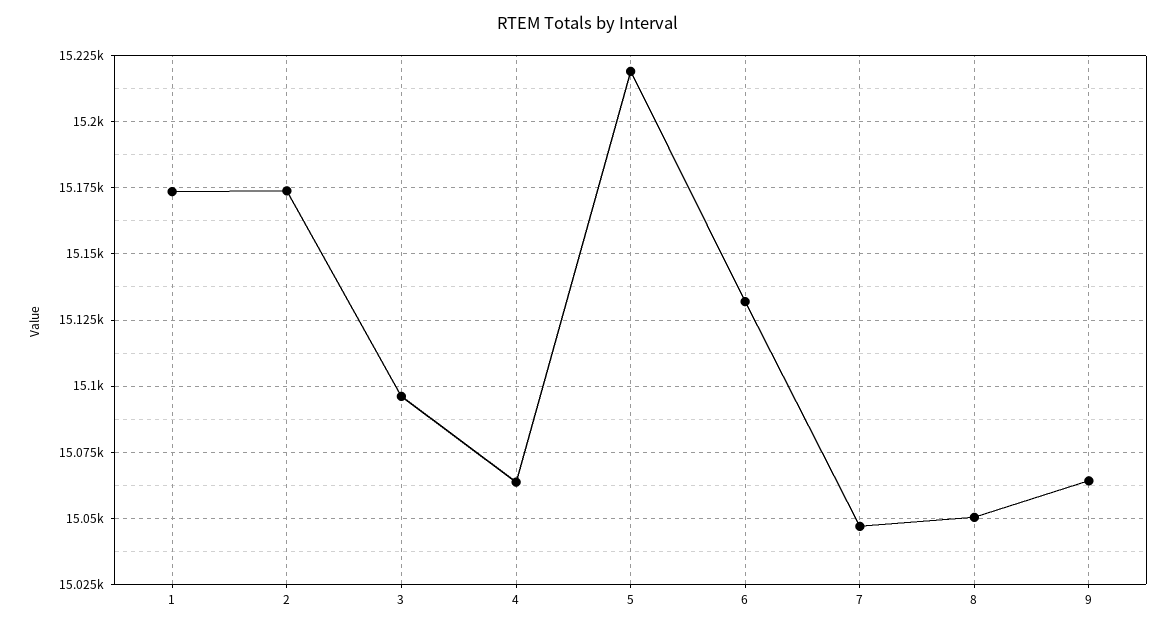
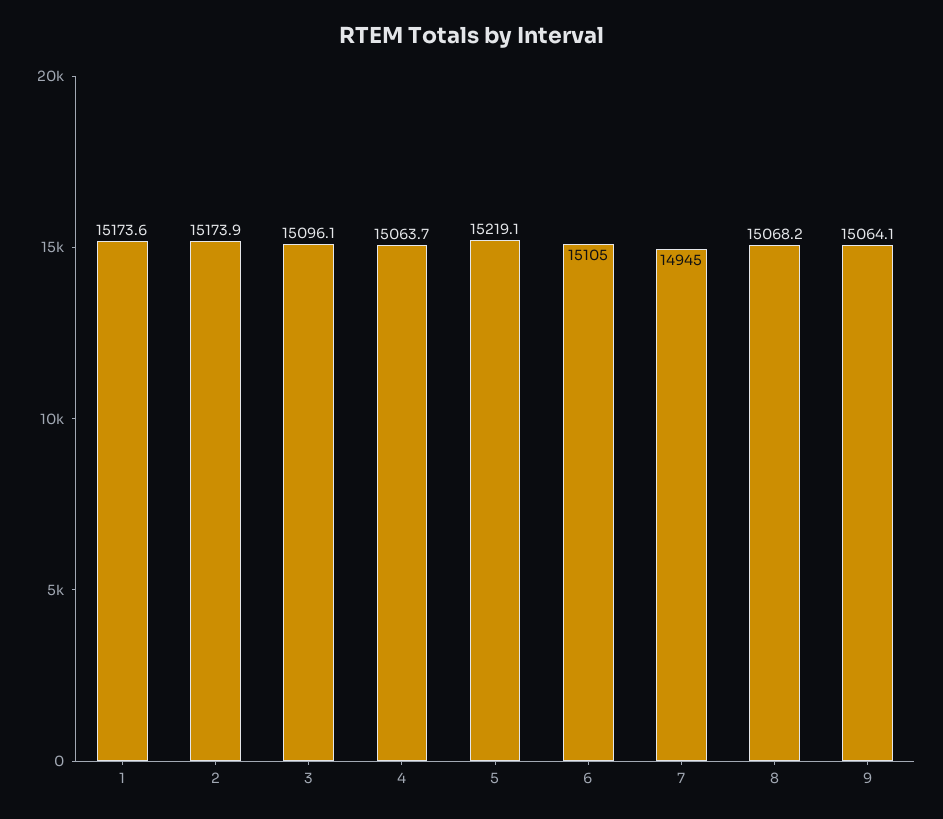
6: 15132.5 -> 15105
7: 15047.5 -> 14945
8: 15050 -> 15068.2

